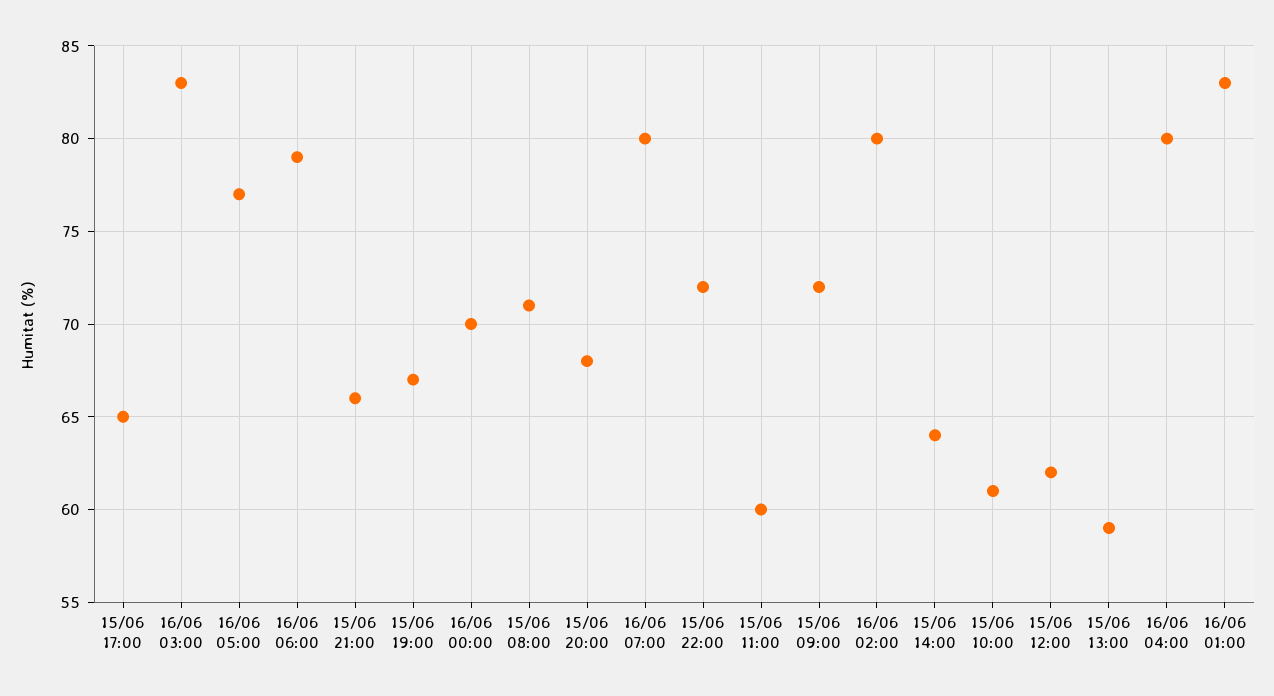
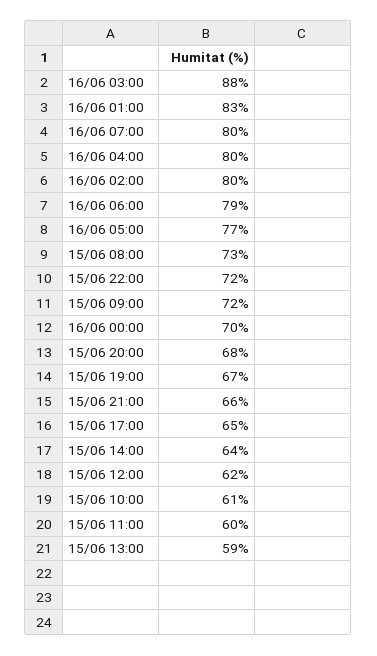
16/06 03:00: 83 -> 88
15/06 08:00: 71 -> 73

